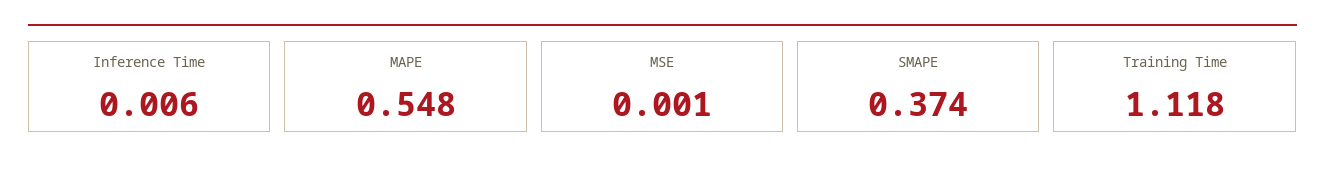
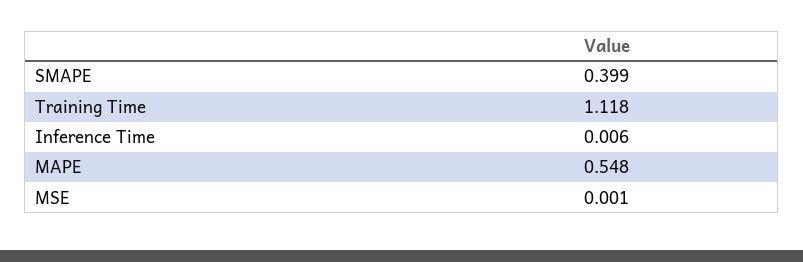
SMAPE: 0.374 -> 0.399

